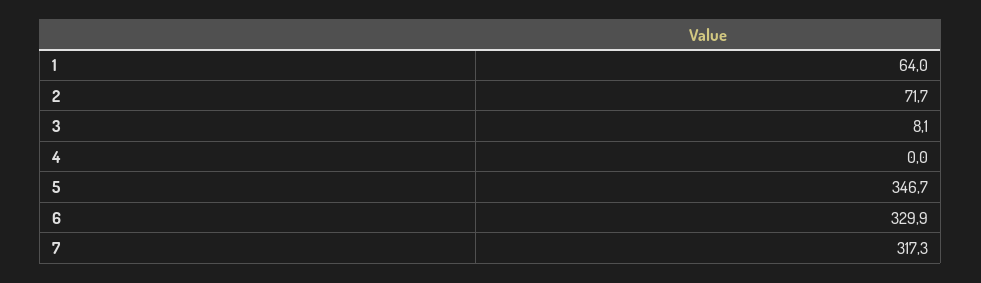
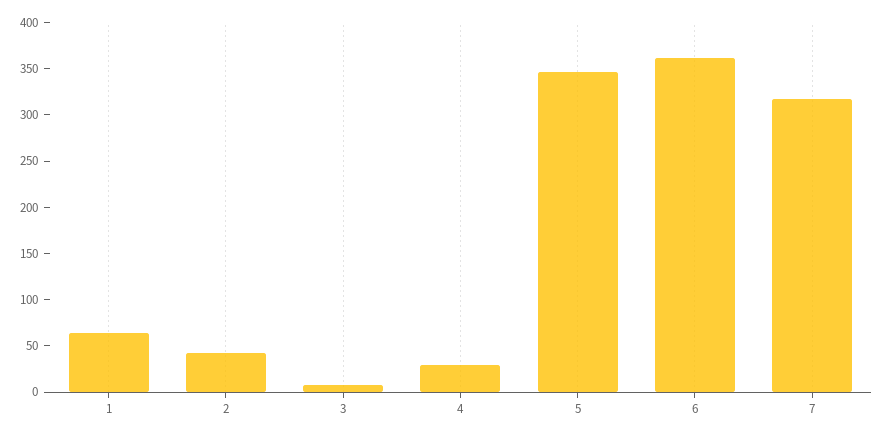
2: 71.7 -> 40
4: 0 -> 30
6: 329.9 -> 360

